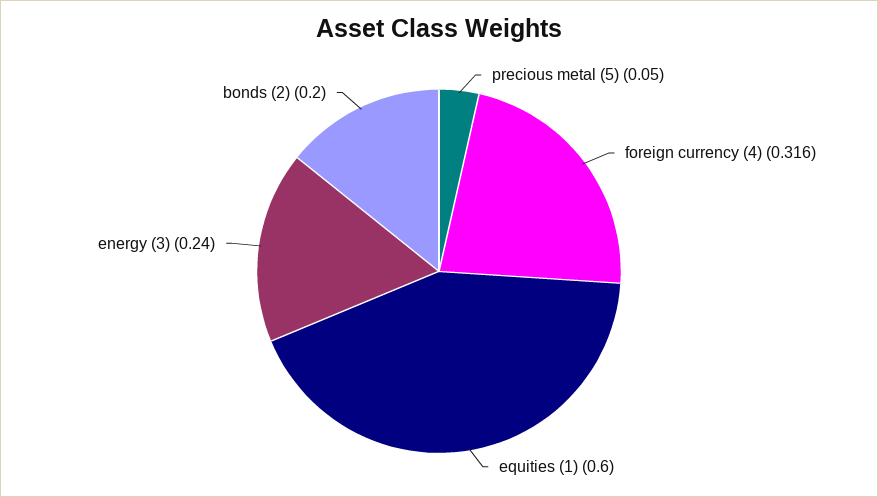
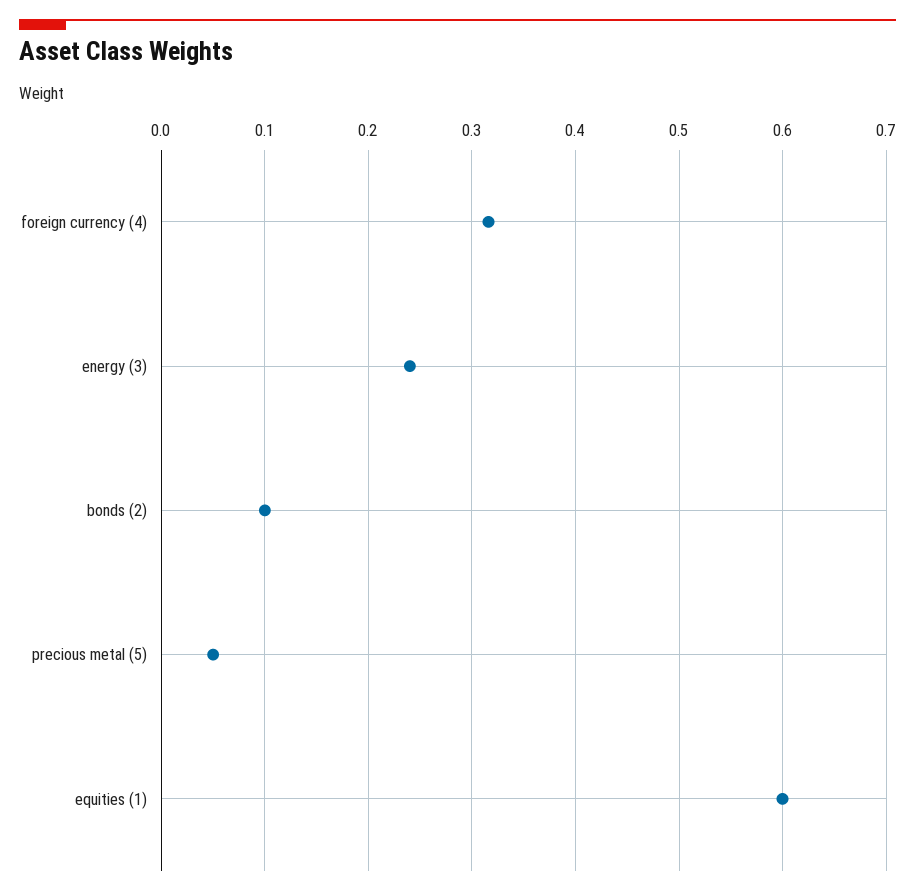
bonds (2): 0.2 -> 0.1

